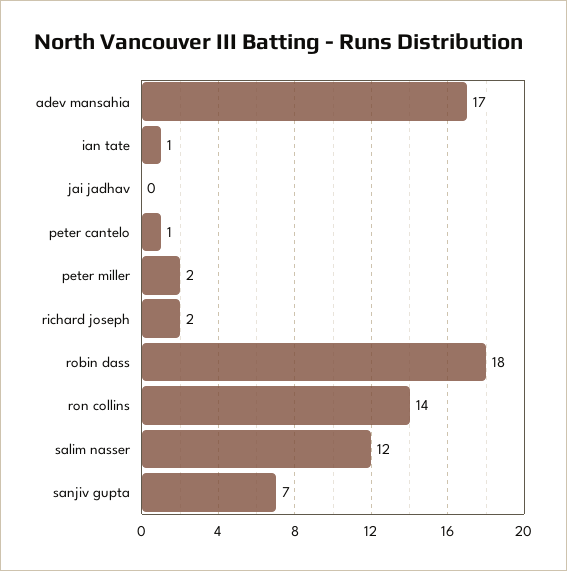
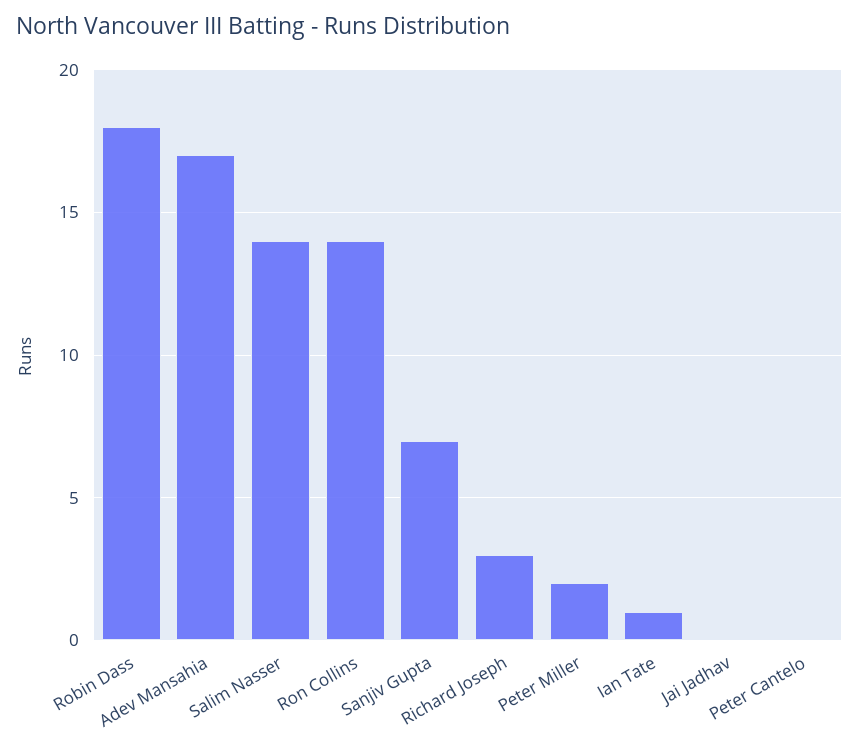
peter cantelo: 1 -> 0
richard joseph: 2 -> 3
salim nasser: 12 -> 14

